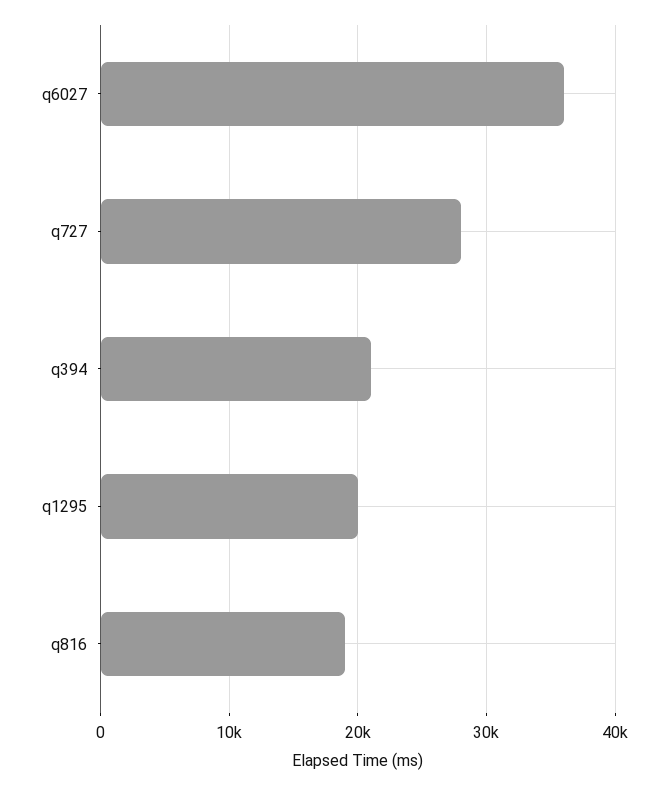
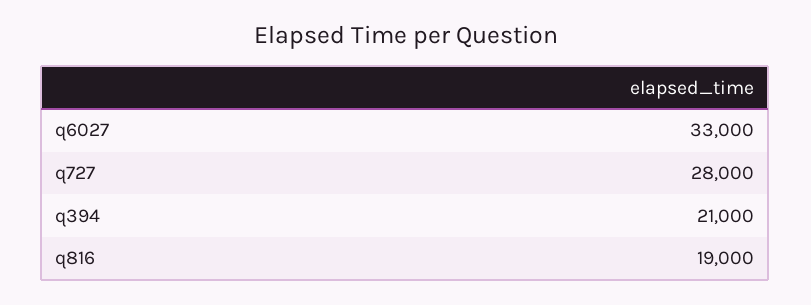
q6027: 36000 -> 33000
q1295: 20000 -> none

